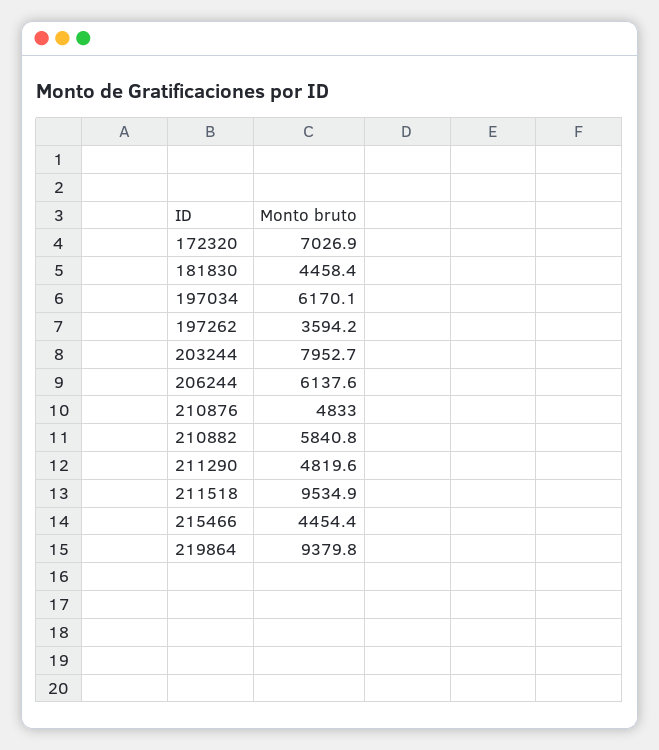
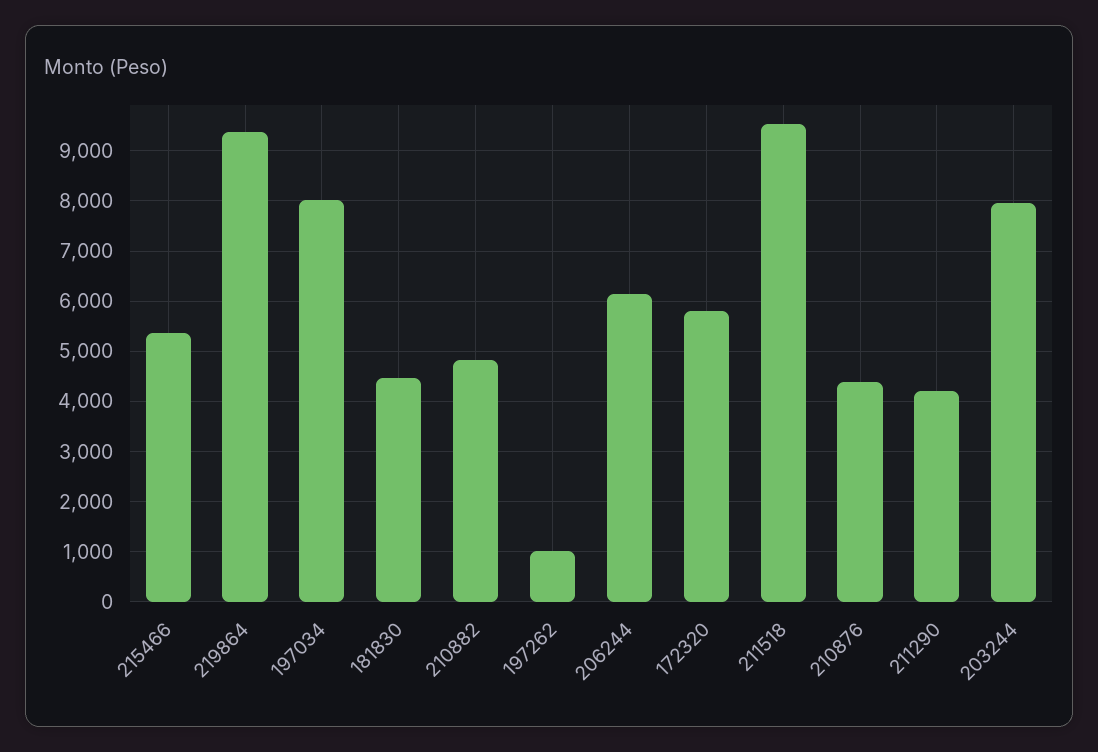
172320: 7026.9 -> 5800
197034: 6170.1 -> 8000
197262: 3594.2 -> 1000
210876: 4833 -> 4400
210882: 5840.8 -> 4800
211290: 4819.6 -> 4200
215466: 4454.4 -> 5400

